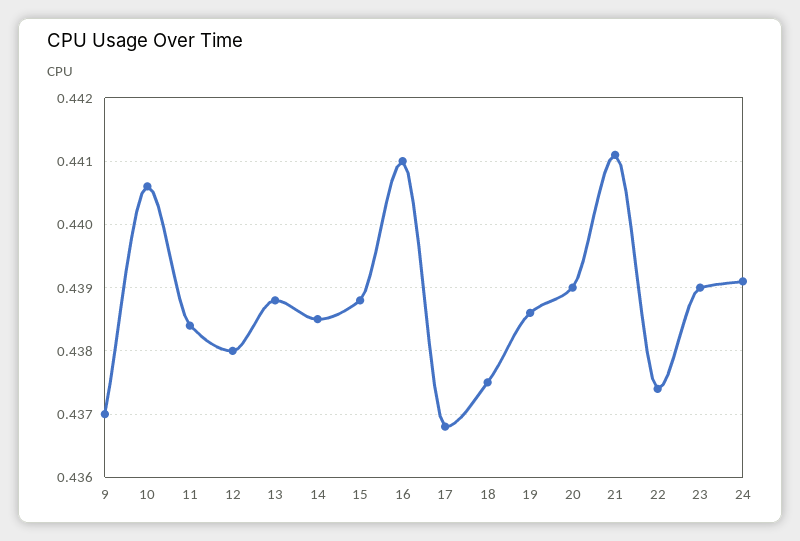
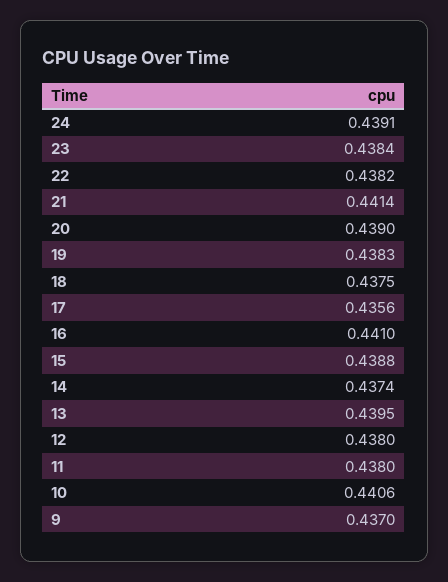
11: 0.4384 -> 0.438
13: 0.4388 -> 0.4395
14: 0.4385 -> 0.4374
17: 0.4368 -> 0.4356
19: 0.4386 -> 0.4383
21: 0.4411 -> 0.4414
22: 0.4374 -> 0.4382
23: 0.439 -> 0.4384

